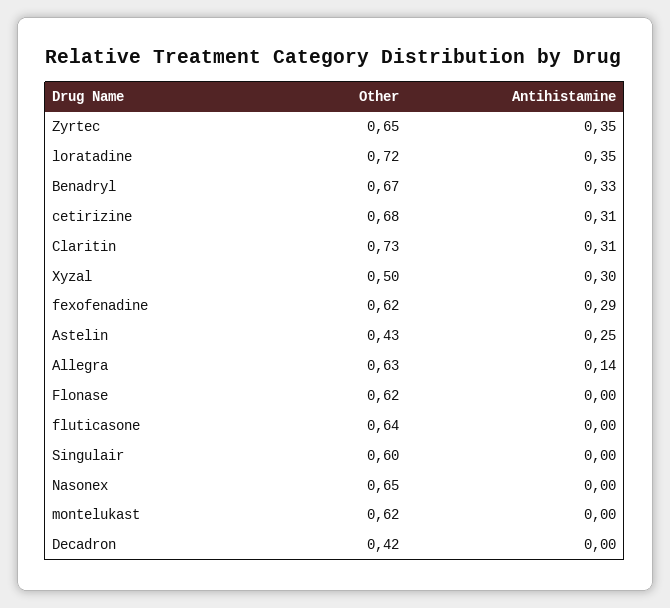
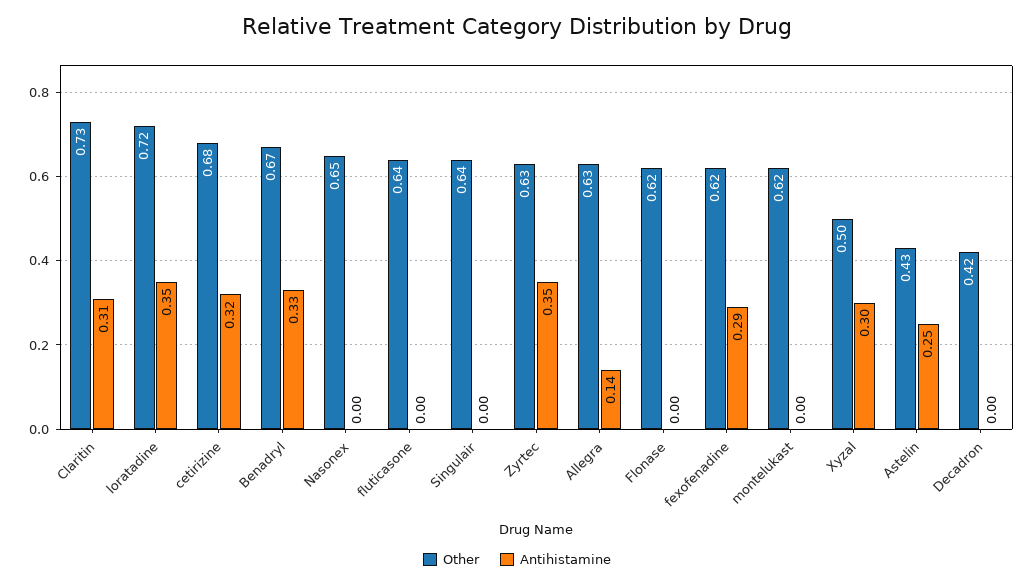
Other, Zyrtec: 0.65 -> 0.63
Antihistamine, cetirizine: 0.31 -> 0.32
Other, Singulair: 0.6 -> 0.64

